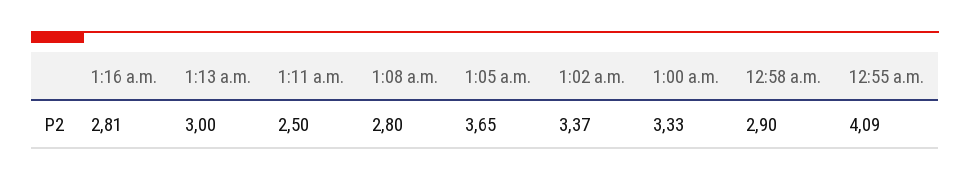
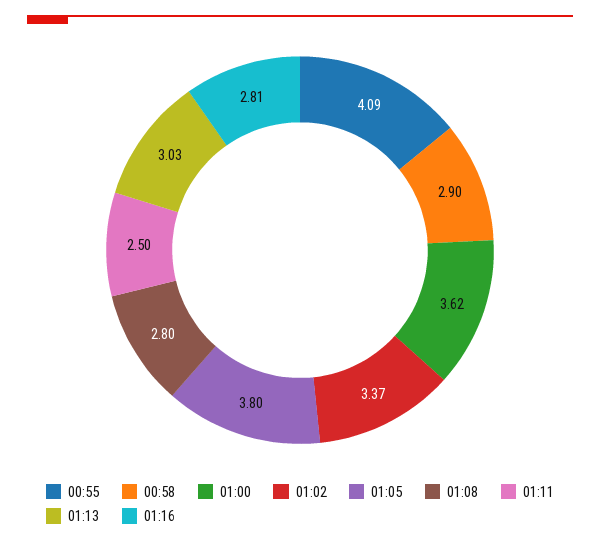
1:13 a.m.: 3 -> 3.03
1:05 a.m.: 3.65 -> 3.8
1:00 a.m.: 3.33 -> 3.62

